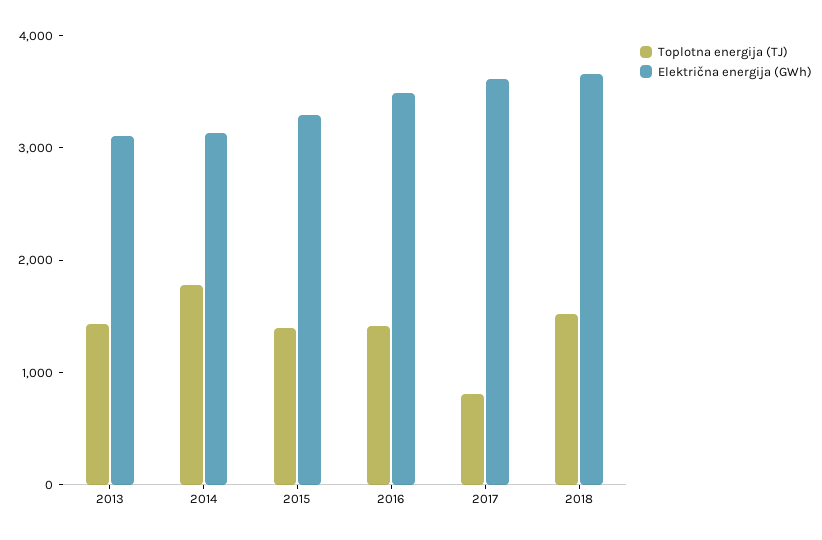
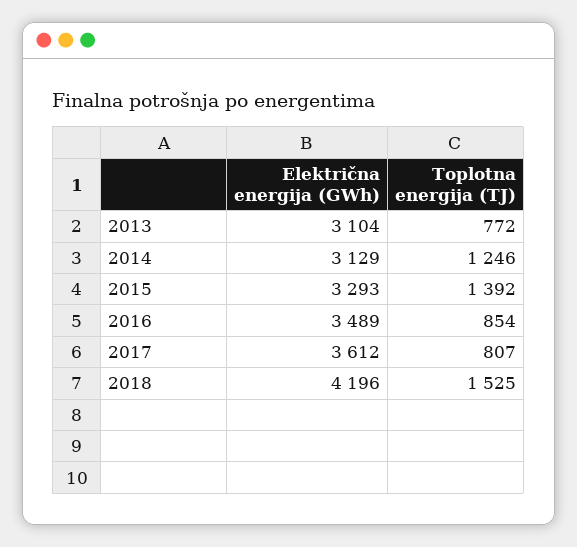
Toplotna energija (TJ), 2013: 1400 -> 772
Toplotna energija (TJ), 2014: 1800 -> 1246
Toplotna energija (TJ), 2016: 1400 -> 854
Električna energija (GWh), 2018: 3600 -> 4196

